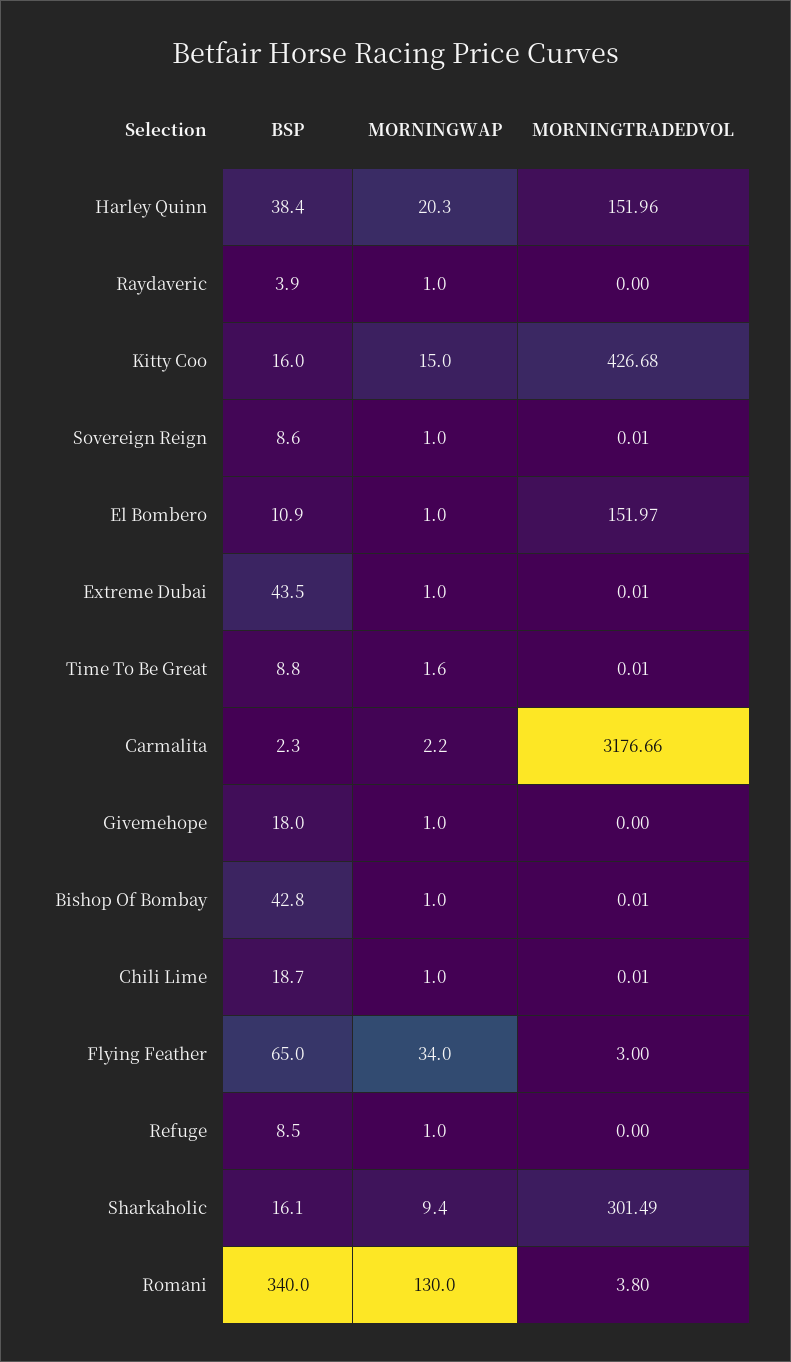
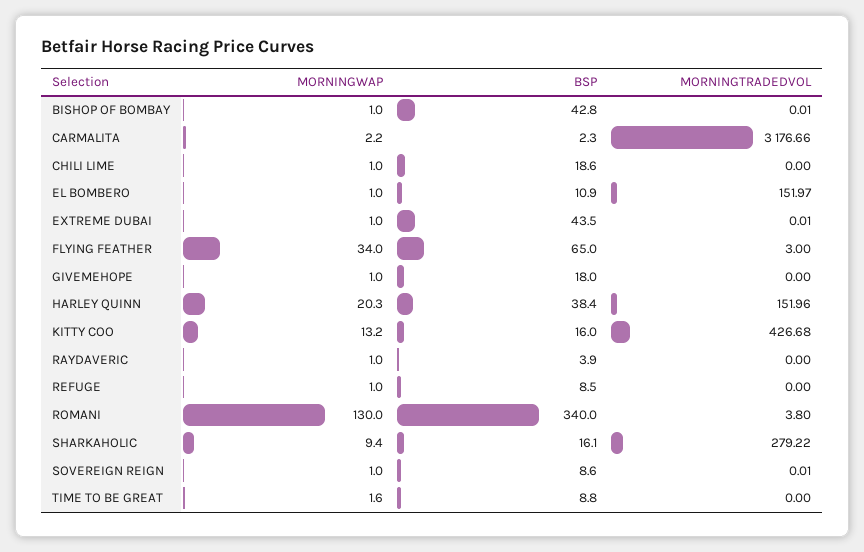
MORNINGWAP, Kitty Coo: 15 -> 13.2
MORNINGTRADEDVOL, Time To Be Great: 0.01 -> 0
BSP, Chili Lime: 18.7 -> 18.6
MORNINGTRADEDVOL, Chili Lime: 0.01 -> 0
MORNINGTRADEDVOL, Sharkaholic: 301.49 -> 279.22

